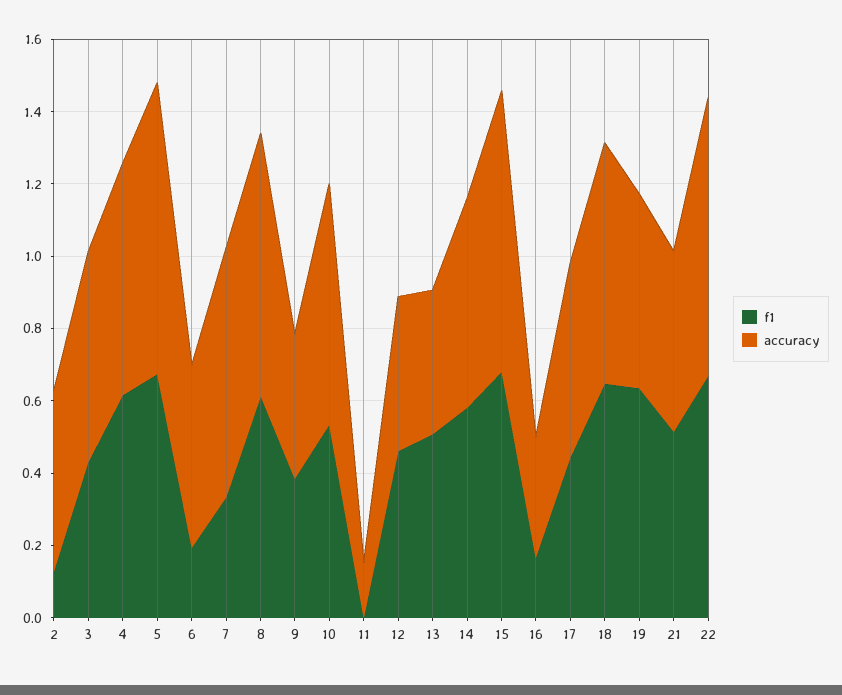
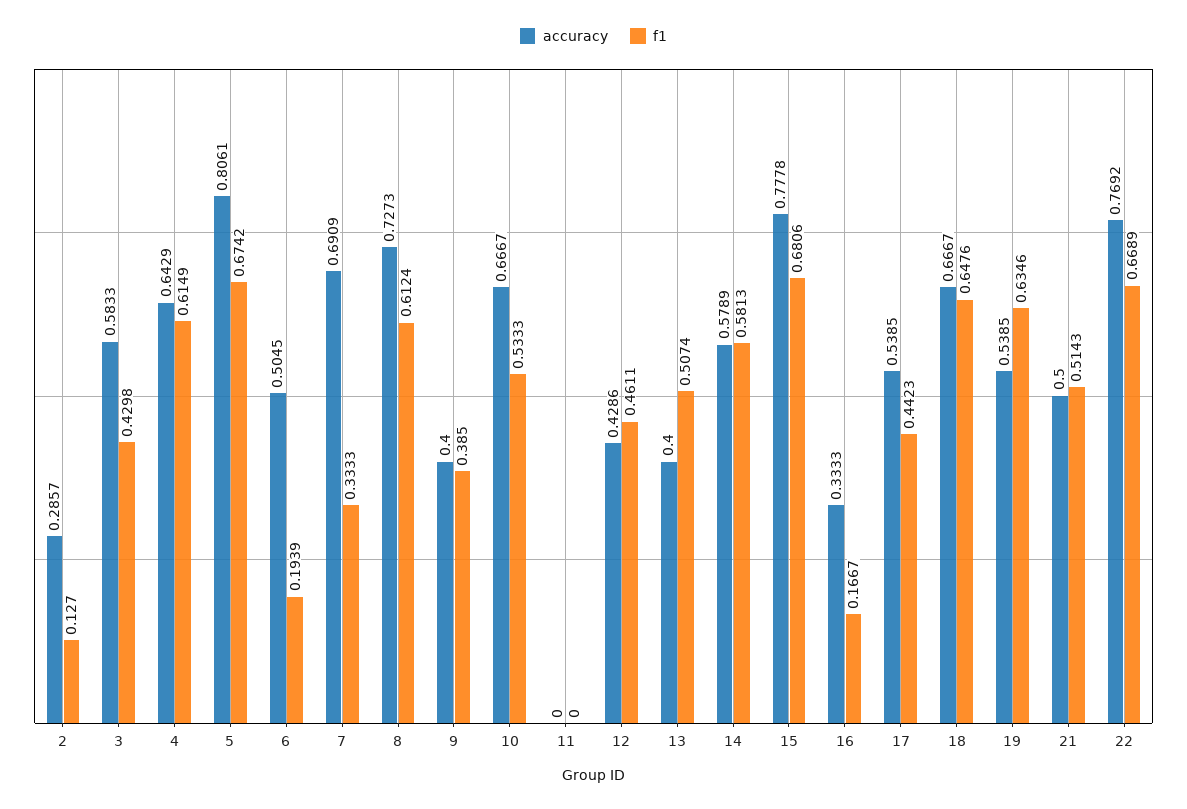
accuracy, 2: 0.5 -> 0.2857
accuracy, 11: 0.15 -> 0

